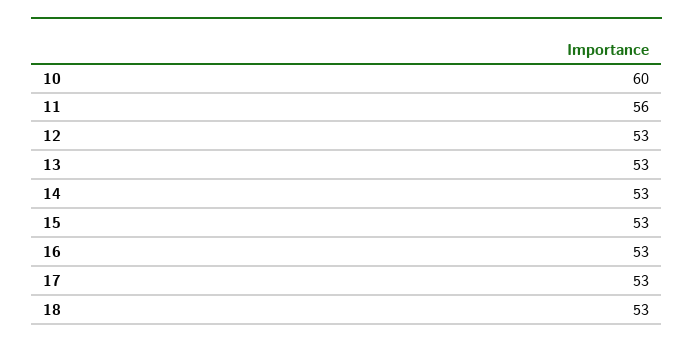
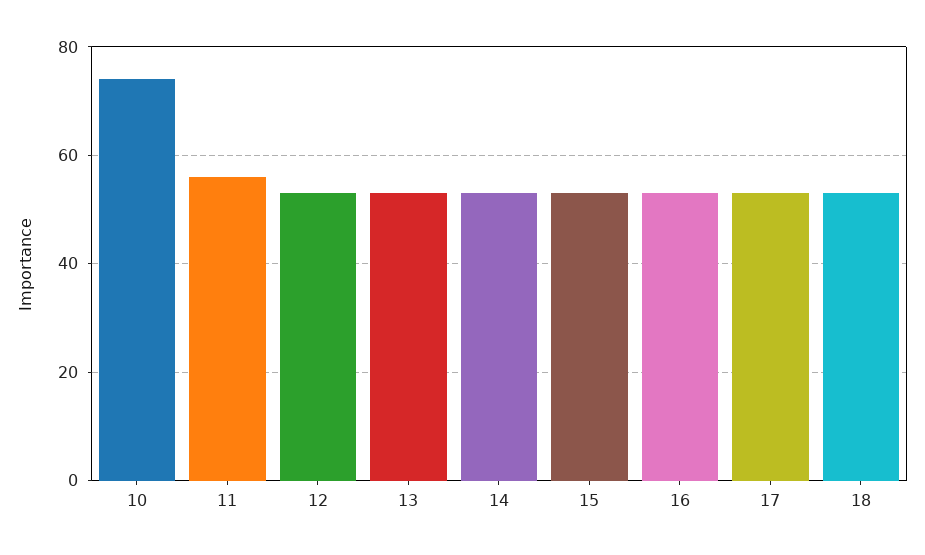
10: 60 -> 75

